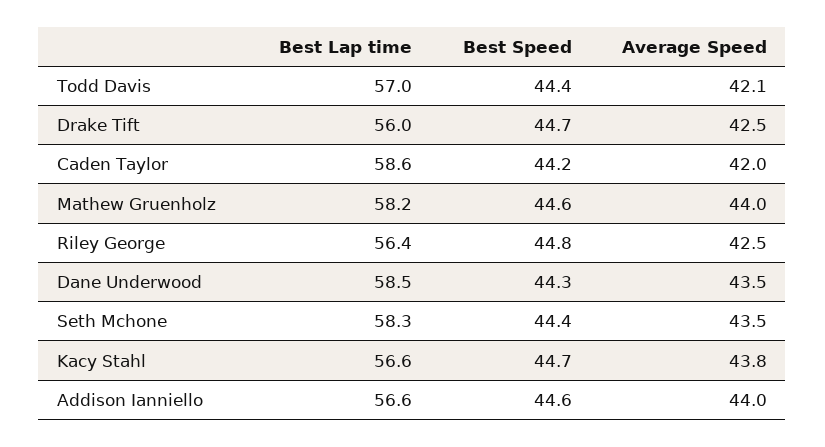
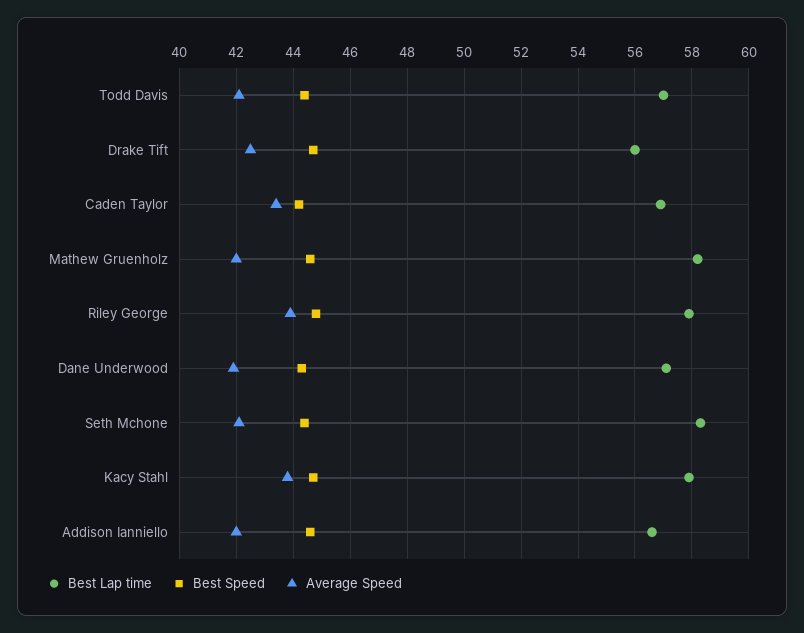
Best Lap time, Caden Taylor: 58.6 -> 57
Average Speed, Caden Taylor: 42 -> 43.5
Average Speed, Mathew Gruenholz: 44 -> 42
Best Lap time, Riley George: 56.4 -> 58
Average Speed, Riley George: 42.5 -> 44
Best Lap time, Dane Underwood: 58.5 -> 57
Average Speed, Dane Underwood: 43.5 -> 42
Average Speed, Seth Mchone: 43.5 -> 42
Best Lap time, Kacy Stahl: 56.6 -> 58
Average Speed, Addison Ianniello: 44 -> 42

